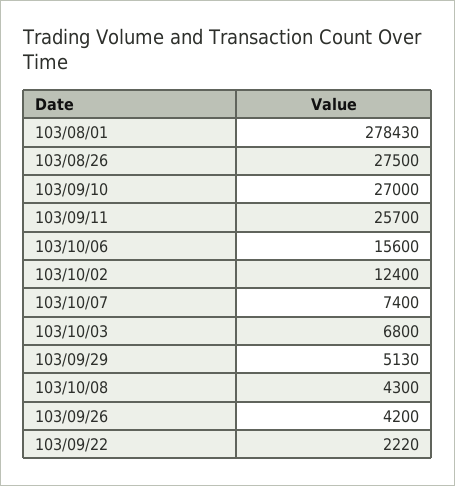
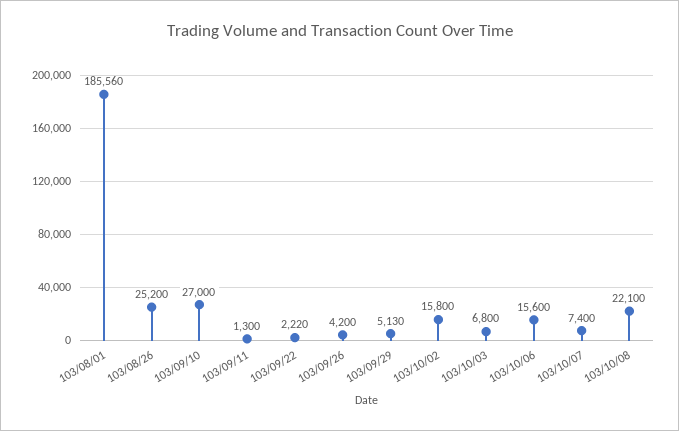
103/08/01: 278430 -> 185560
103/08/26: 27500 -> 25200
103/09/11: 25700 -> 1300
103/10/02: 12400 -> 15800
103/10/08: 4300 -> 22100

